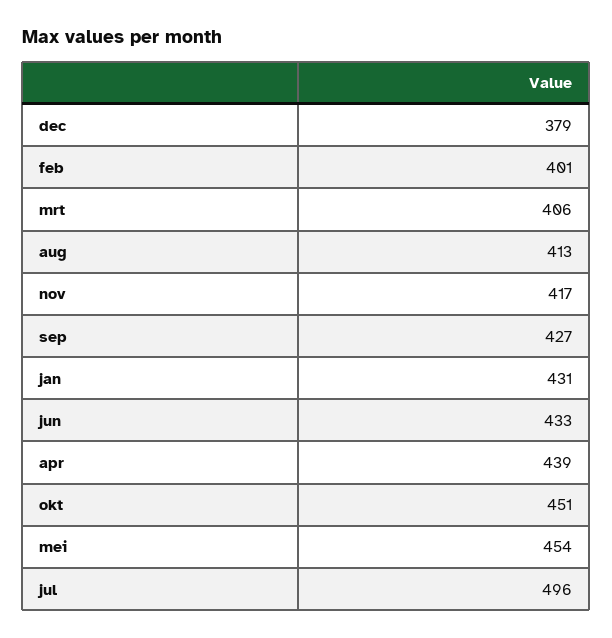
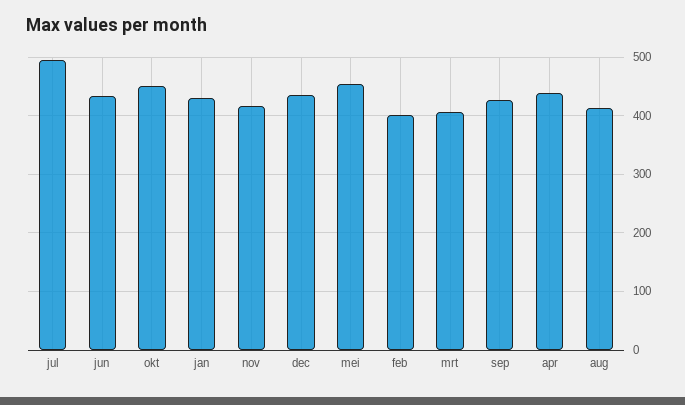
dec: 379 -> 440

